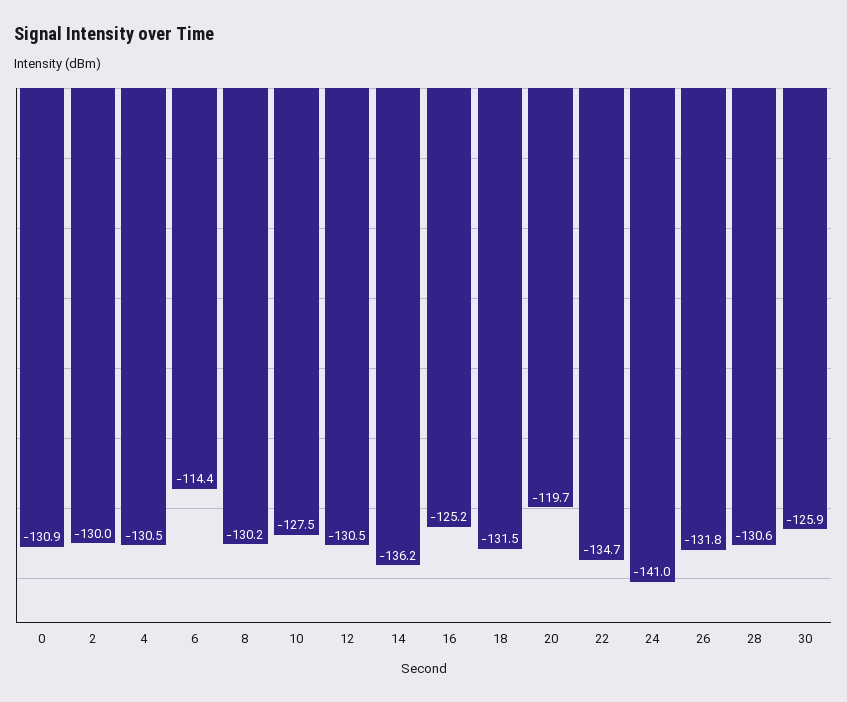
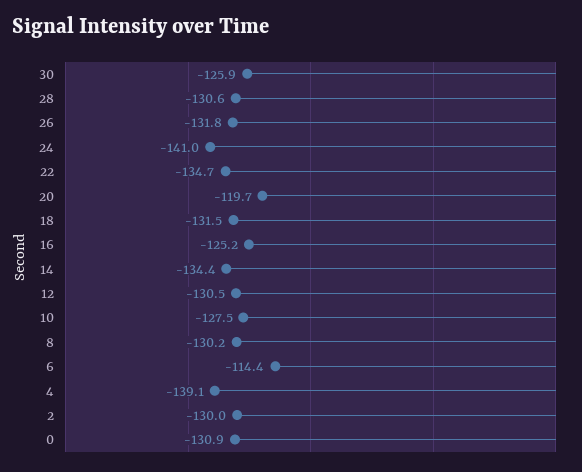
4: -130.5 -> -139.1
14: -136.2 -> -134.4

